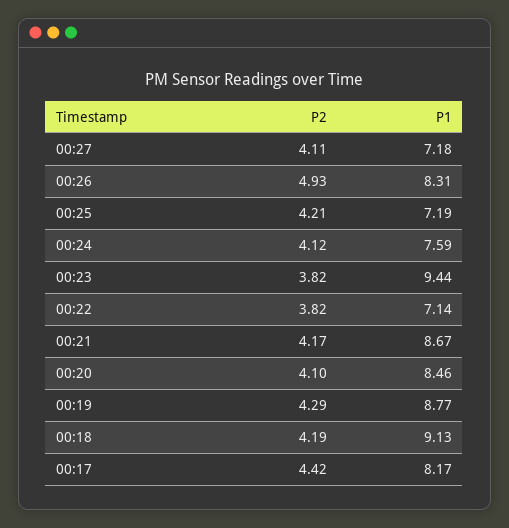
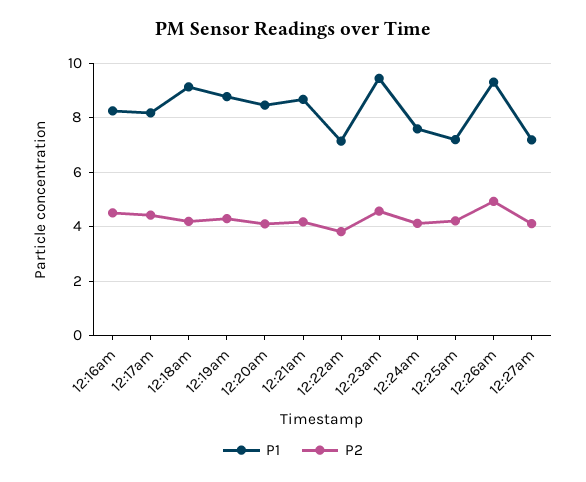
P1, 00:26: 8.31 -> 9.25
P2, 00:23: 3.82 -> 4.5
P1, 12:16am: none -> 8.25
P2, 12:16am: none -> 4.5

